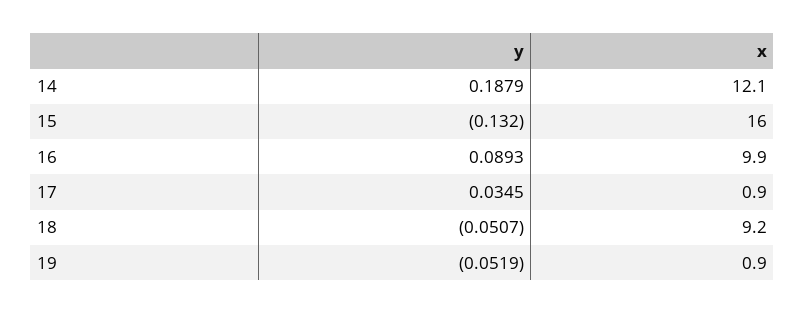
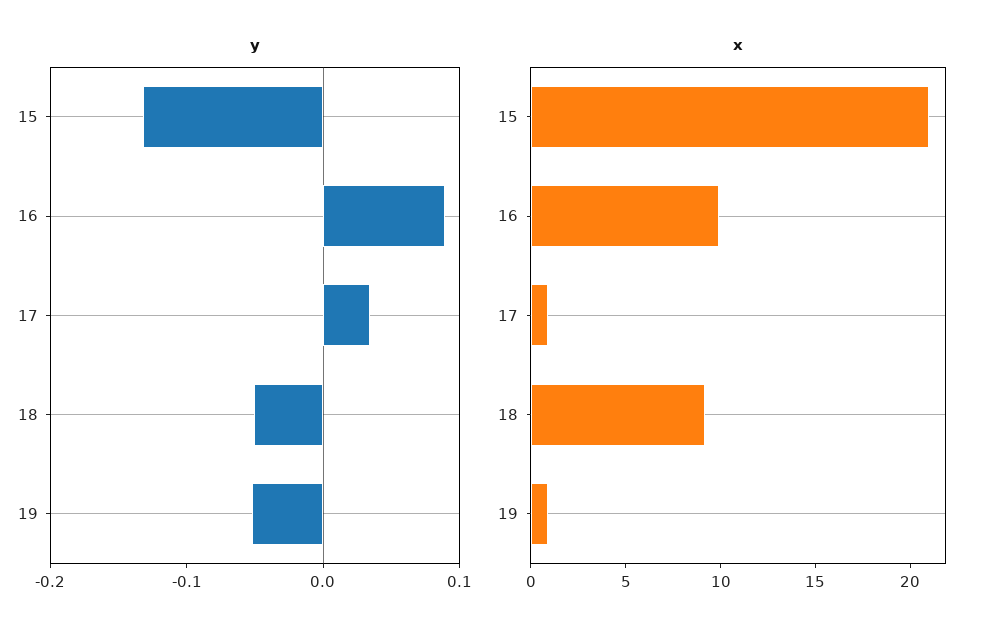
y, 14: 0.1879 -> none
x, 14: 12.1 -> none
x, 15: 16 -> 21

